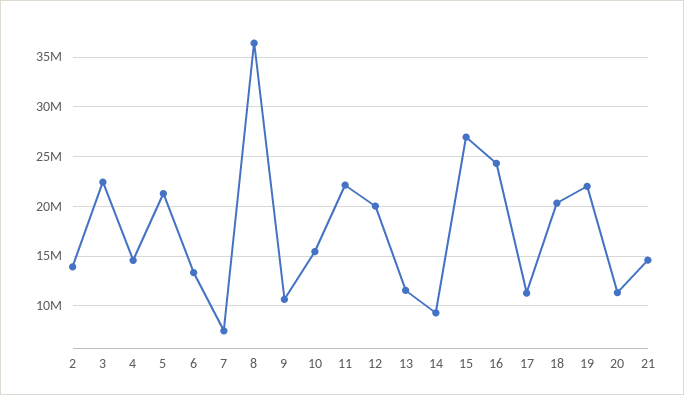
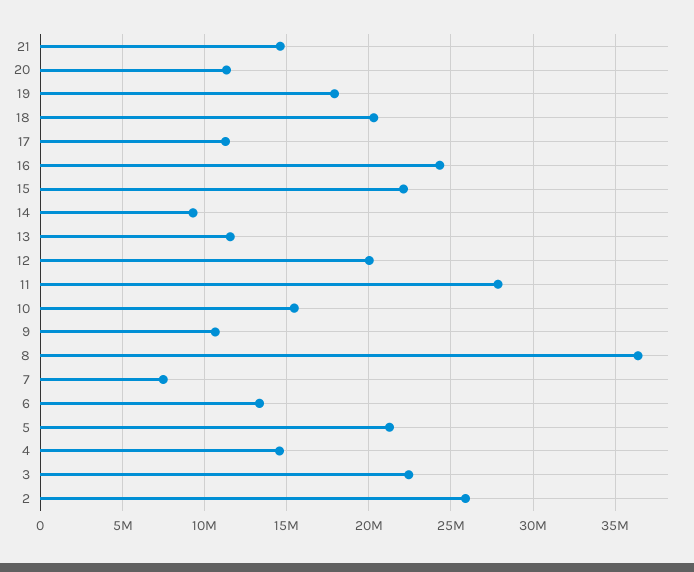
2: 14000000 -> 26000000
11: 22000000 -> 28000000
15: 27000000 -> 22000000
19: 22000000 -> 18000000

